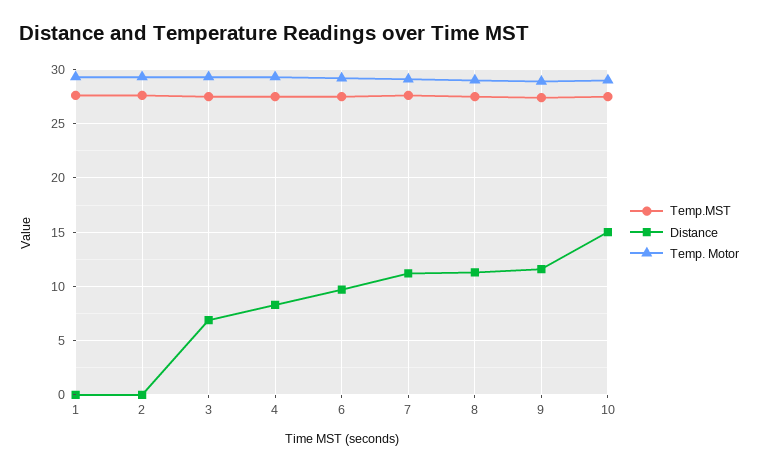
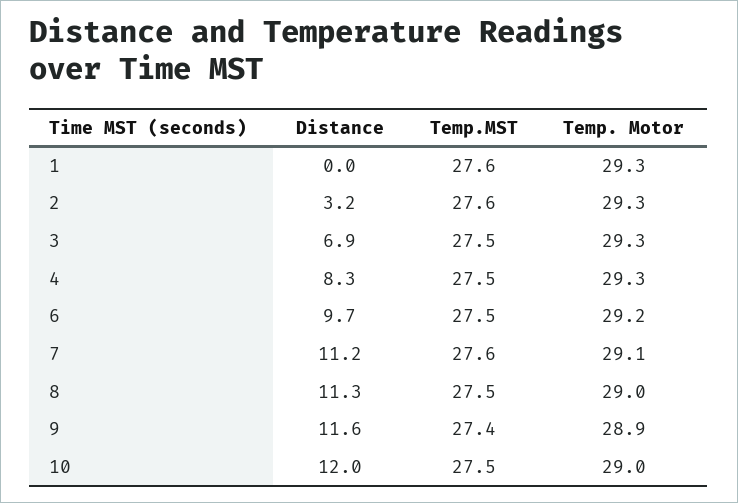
Distance, 2: 0 -> 3.2
Distance, 10: 15 -> 12

